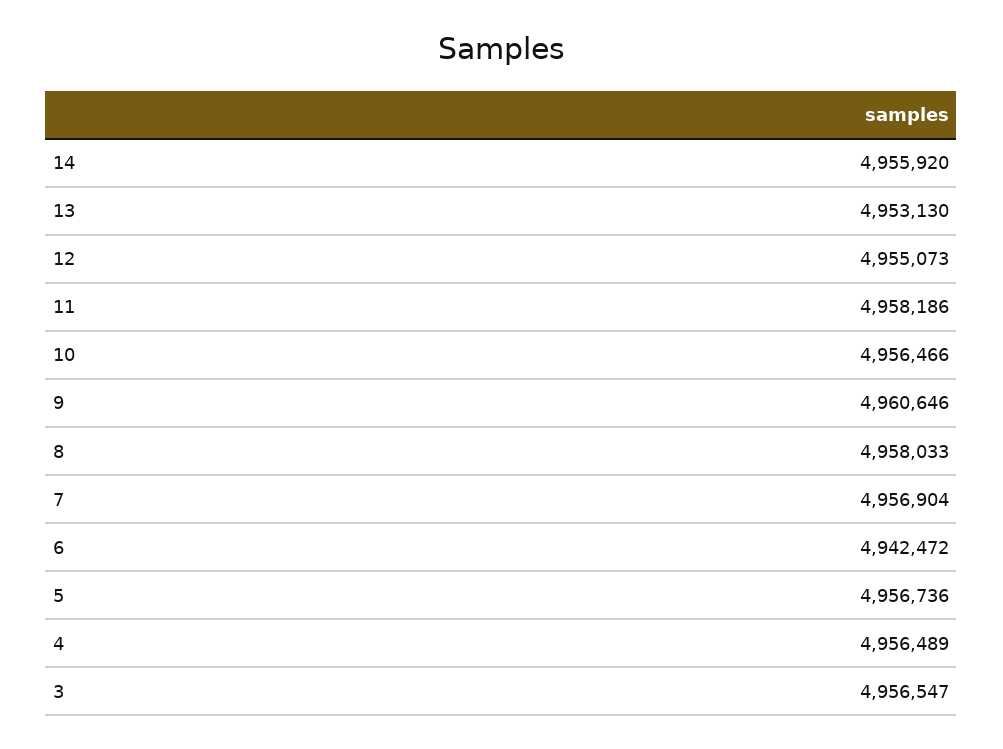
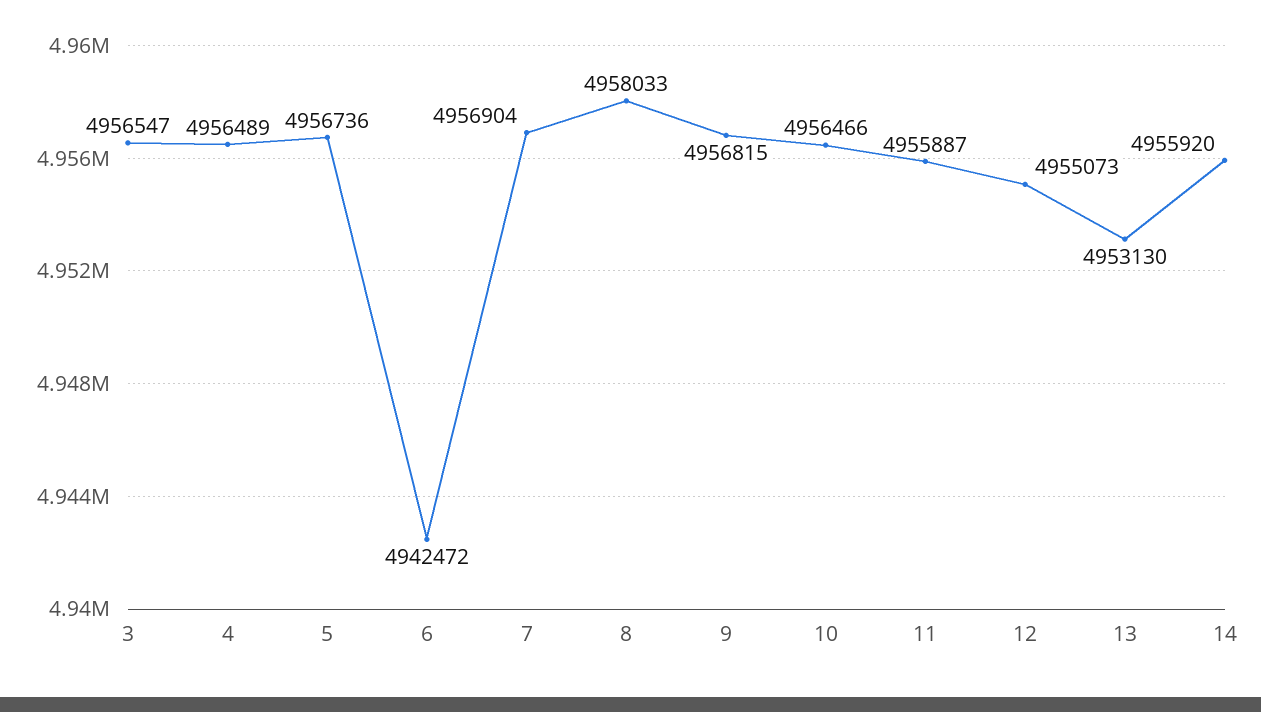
11: 4958186 -> 4955887
9: 4960646 -> 4956815

